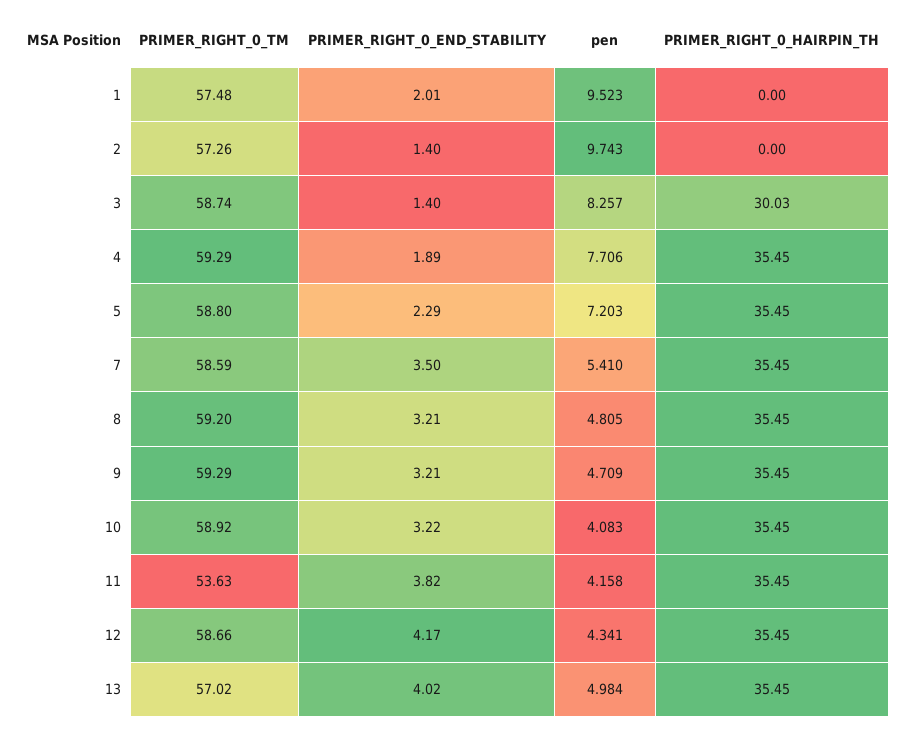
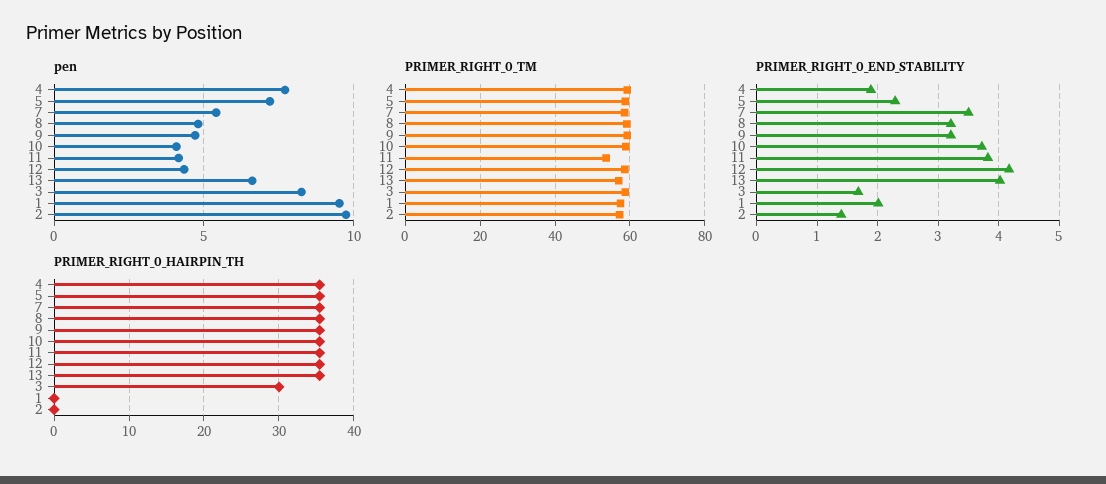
PRIMER_RIGHT_0_END_STABILITY, 3: 1.4 -> 1.7
PRIMER_RIGHT_0_END_STABILITY, 10: 3.22 -> 3.7
pen, 13: 4.984 -> 6.5

